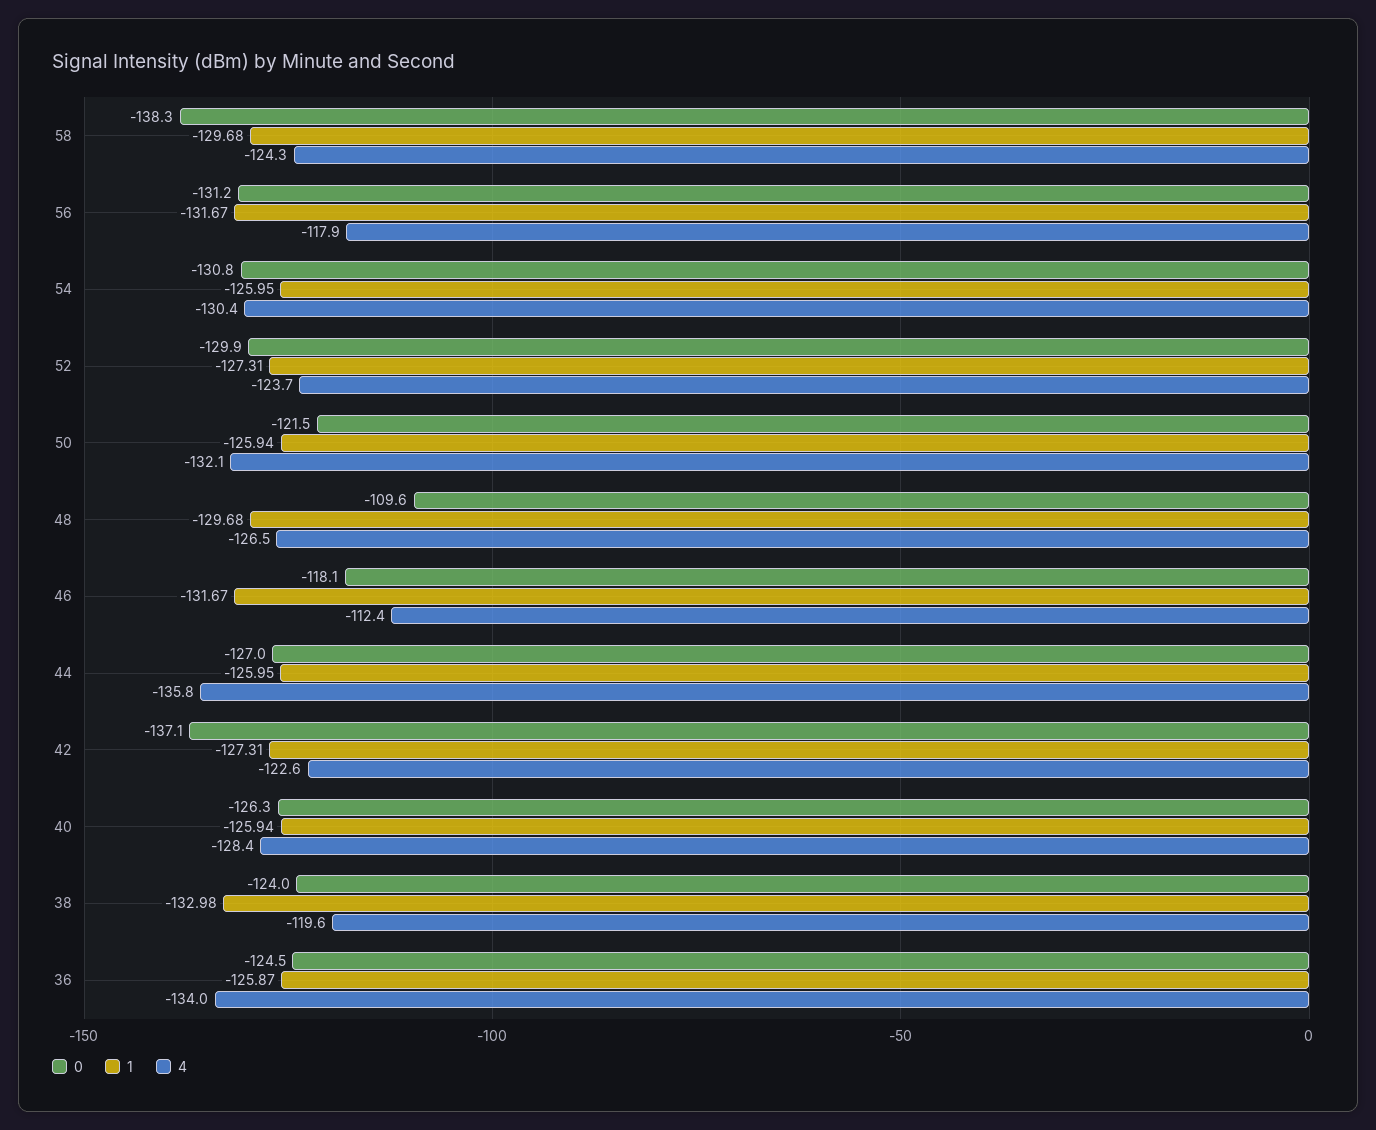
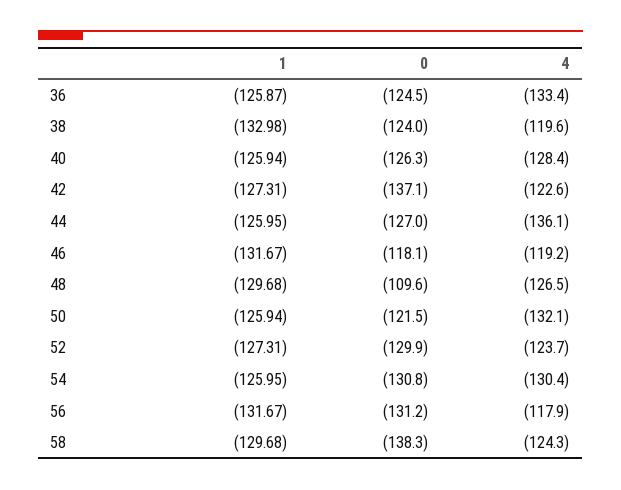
4, 46: -112.4 -> -119.2
4, 44: -135.8 -> -136.1
4, 36: -134 -> -133.4

